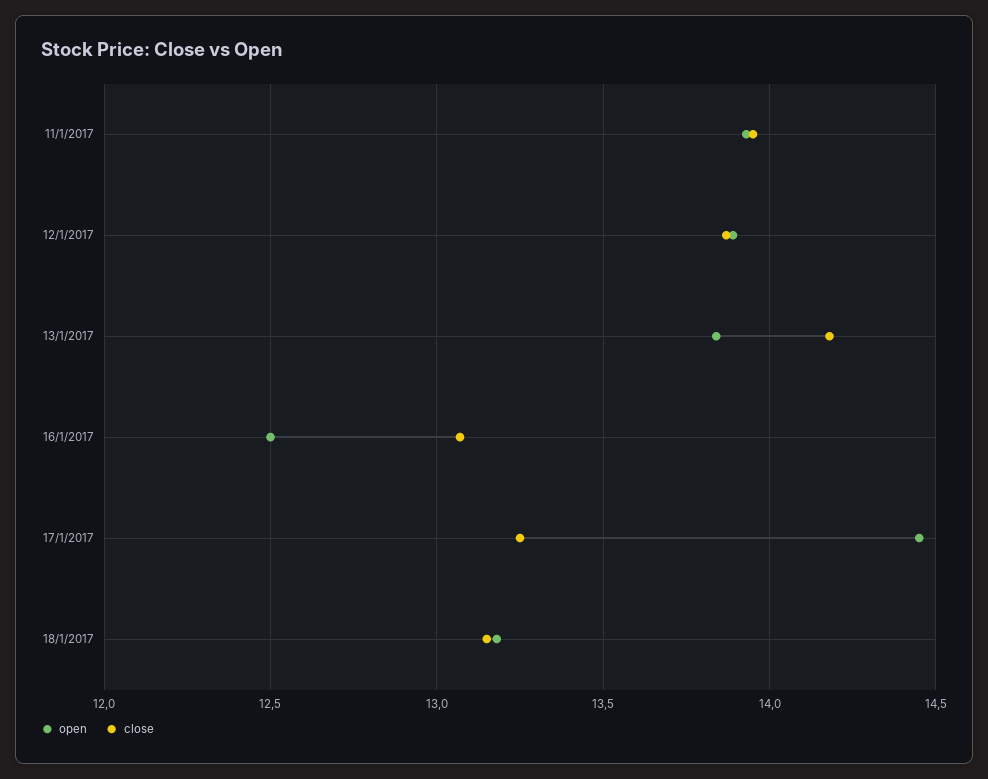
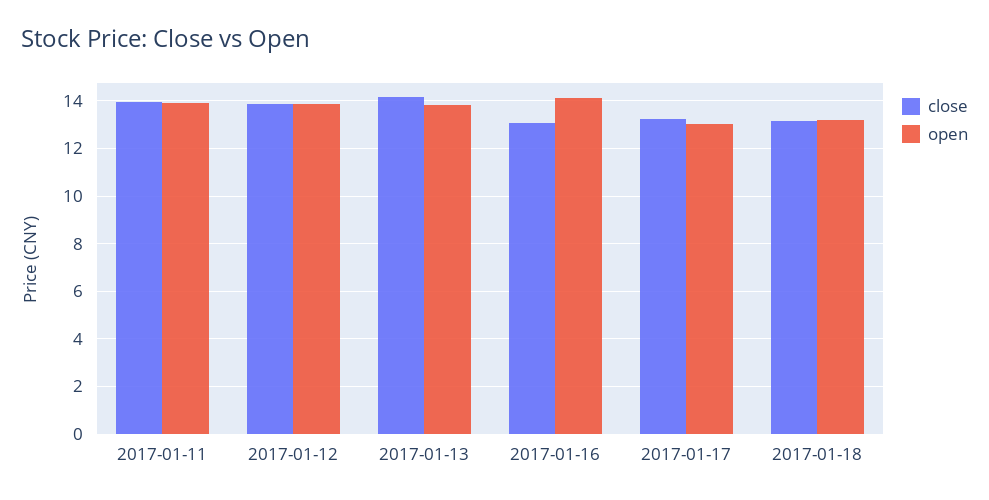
open, 16/1/2017: 12.5 -> 14
open, 17/1/2017: 14.45 -> 13

